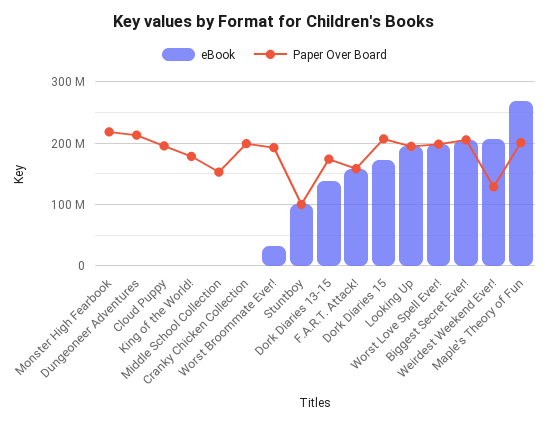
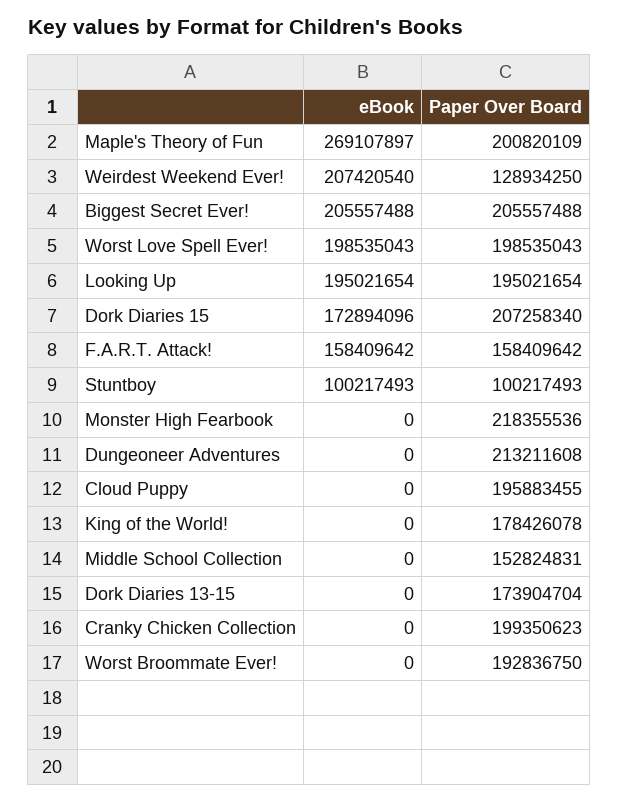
eBook, Worst Broommate Ever!: 30000000 -> 0
eBook, Dork Diaries 13-15: 140000000 -> 0

